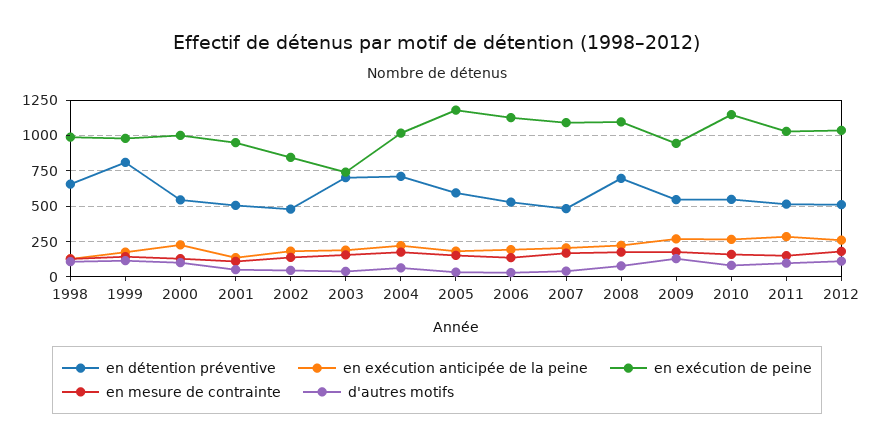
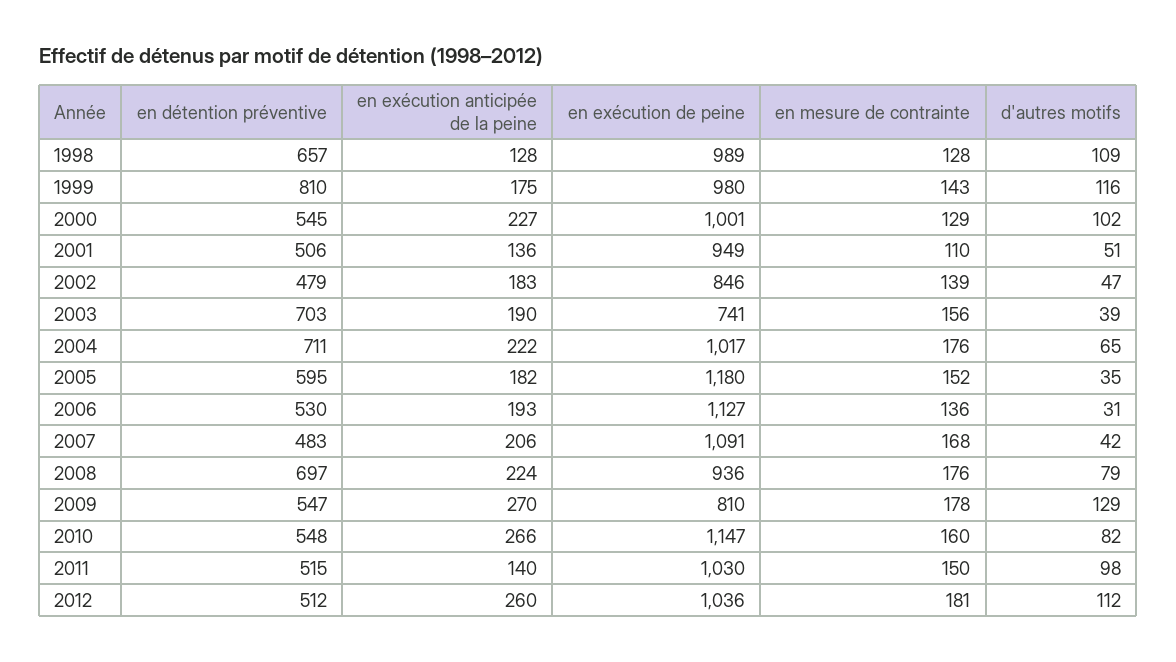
en exécution de peine, 2008: 1100 -> 936
en exécution de peine, 2009: 950 -> 810
en exécution anticipée de la peine, 2011: 300 -> 140

